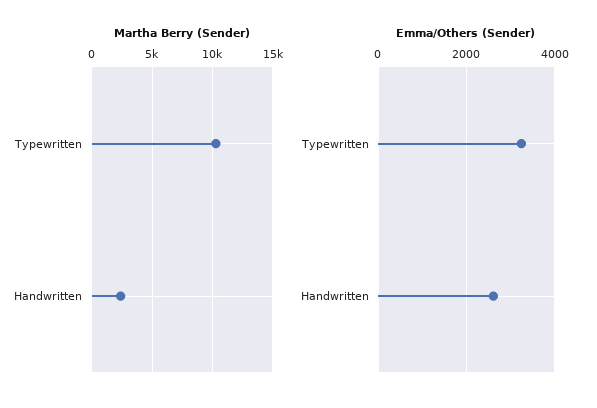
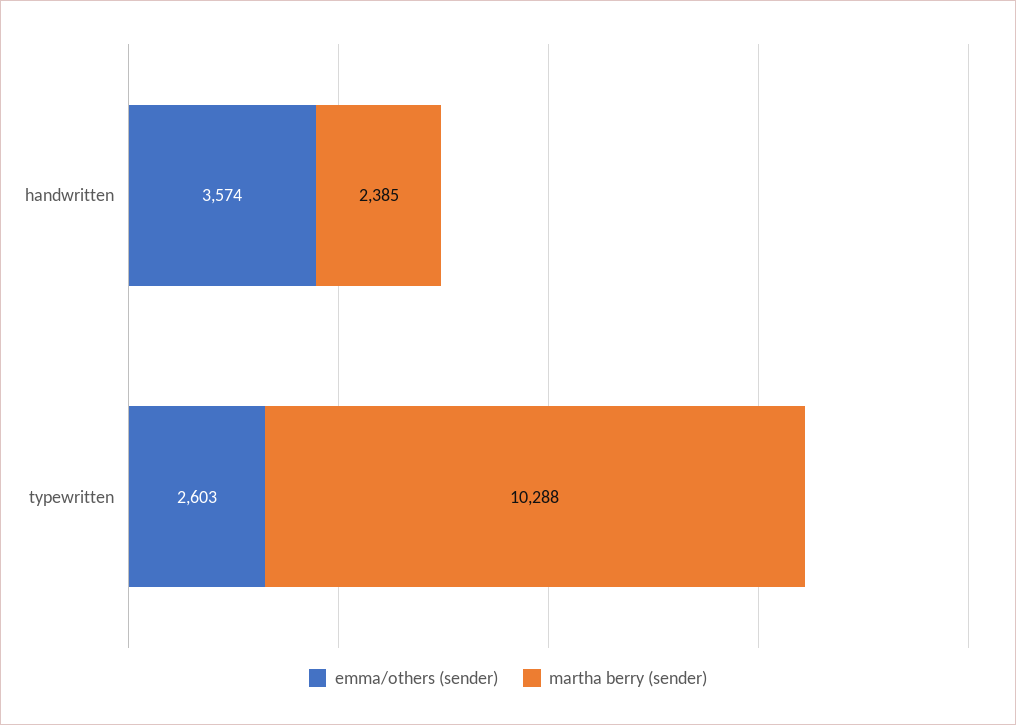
Emma/Others (Sender), Typewritten: 3200 -> 2603
Emma/Others (Sender), Handwritten: 2600 -> 3574

